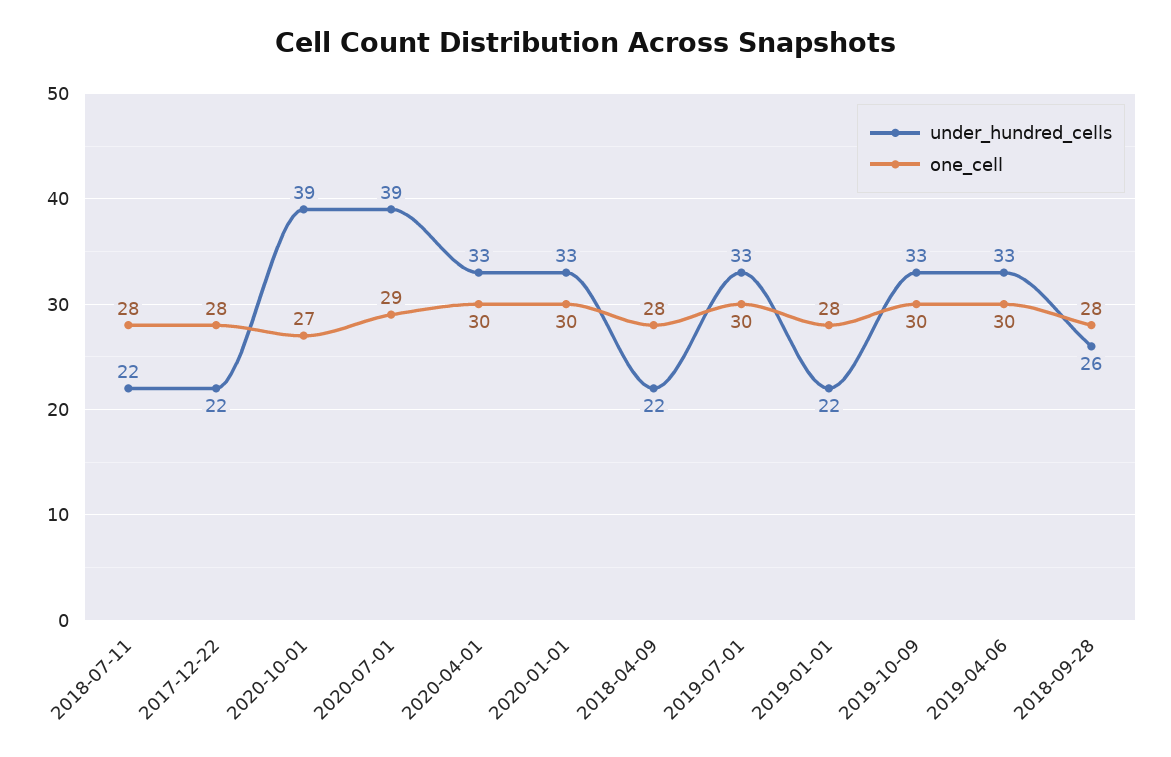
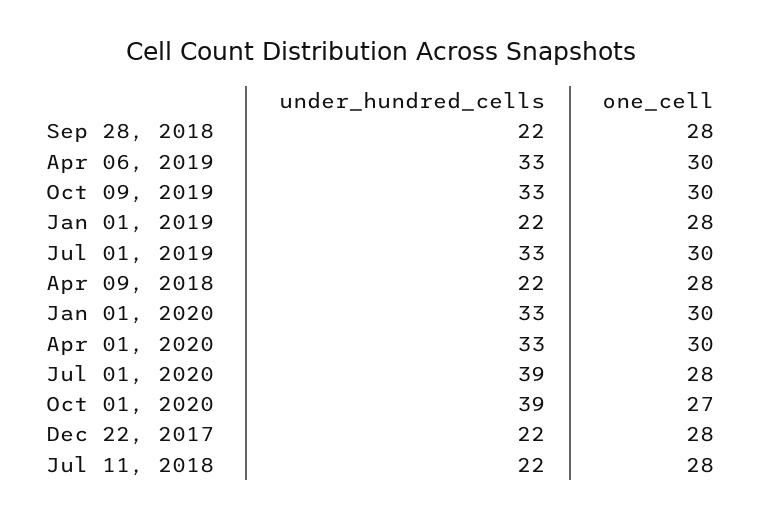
one_cell, 2020-07-01: 29 -> 28
under_hundred_cells, 2018-09-28: 26 -> 22

